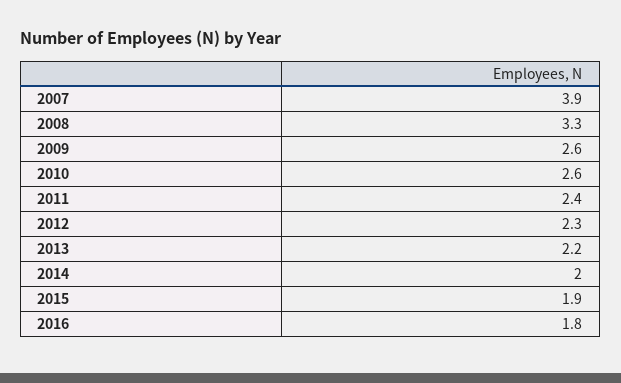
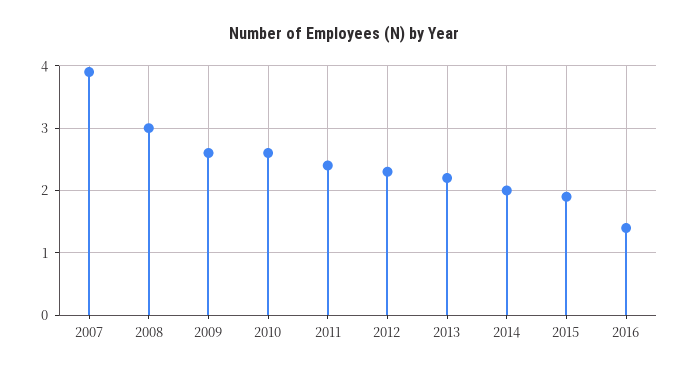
2008: 3.3 -> 3
2016: 1.8 -> 1.4

